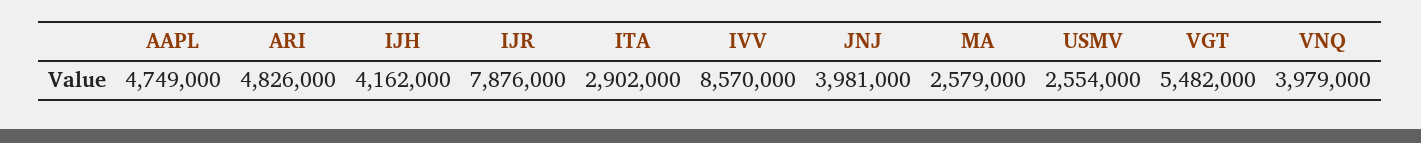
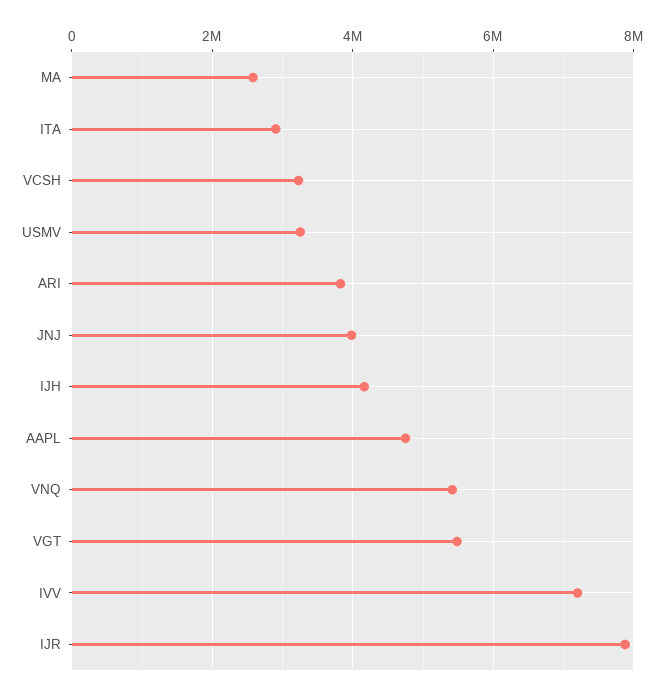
ARI: 4826000 -> 3800000
IVV: 8570000 -> 7200000
USMV: 2554000 -> 3200000
VNQ: 3979000 -> 5400000
VCSH: none -> 3200000

